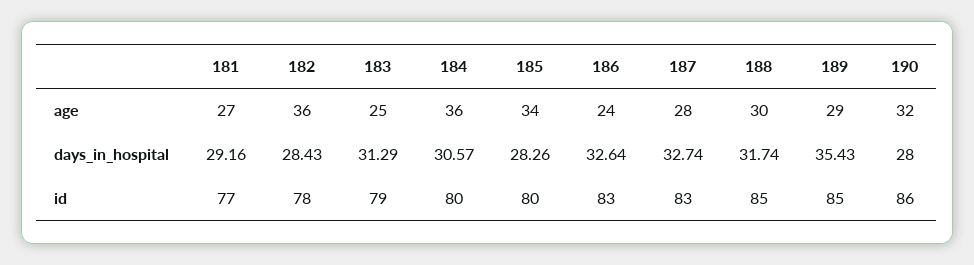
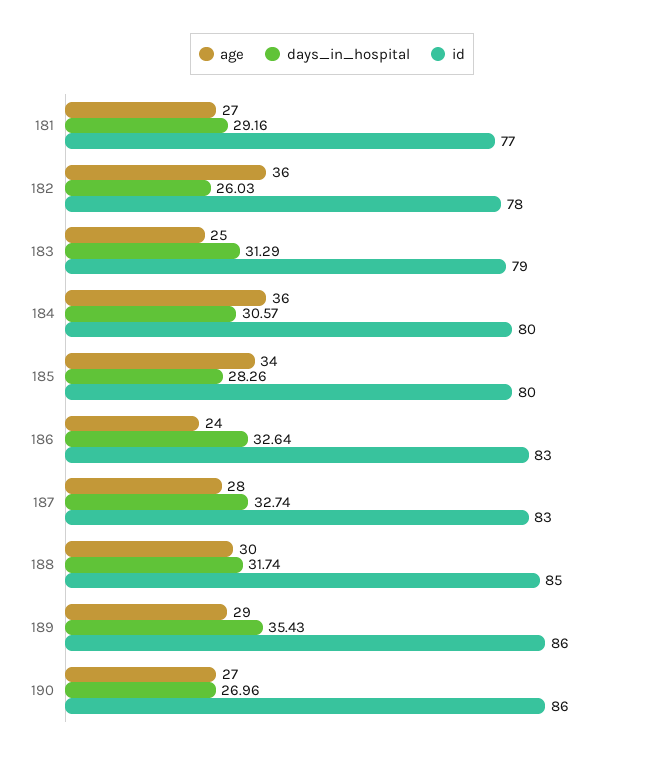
age, 190: 32 -> 27
days_in_hospital, 182: 28.43 -> 26.03
days_in_hospital, 190: 28 -> 26.96
id, 189: 85 -> 86

